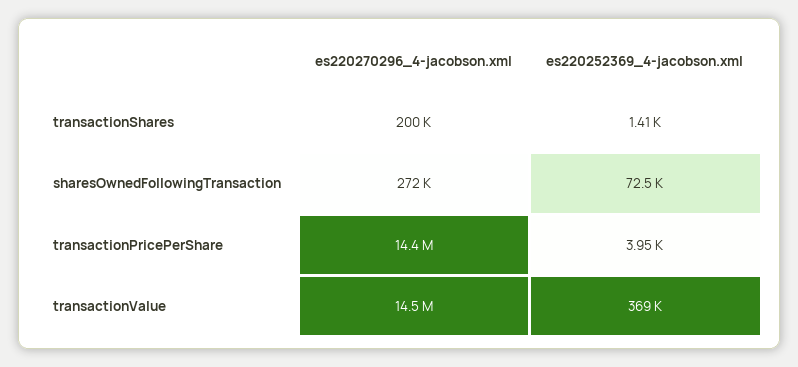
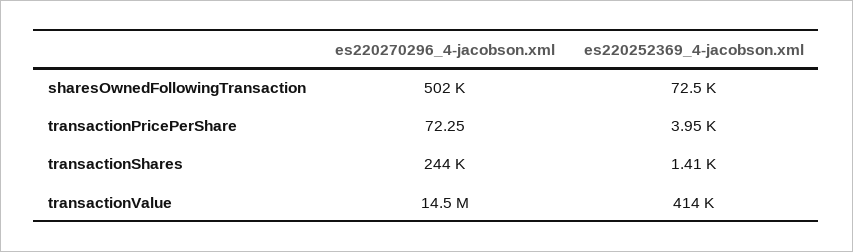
es220270296_4-jacobson.xml, transactionShares: 200000 -> 244000
es220270296_4-jacobson.xml, sharesOwnedFollowingTransaction: 272000 -> 502000
es220270296_4-jacobson.xml, transactionPricePerShare: 14400000 -> 72.25
es220252369_4-jacobson.xml, transactionValue: 369000 -> 414000

